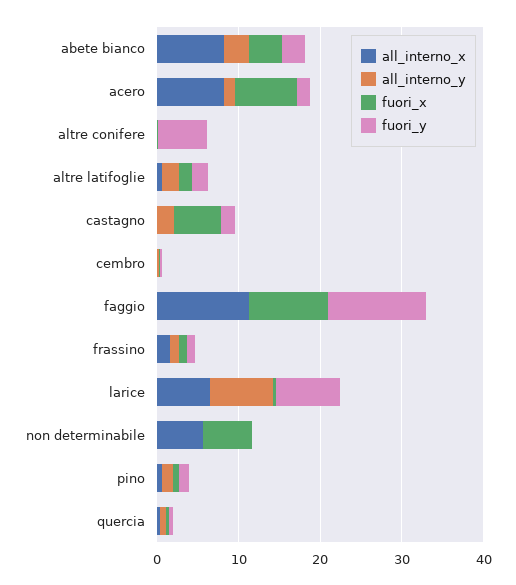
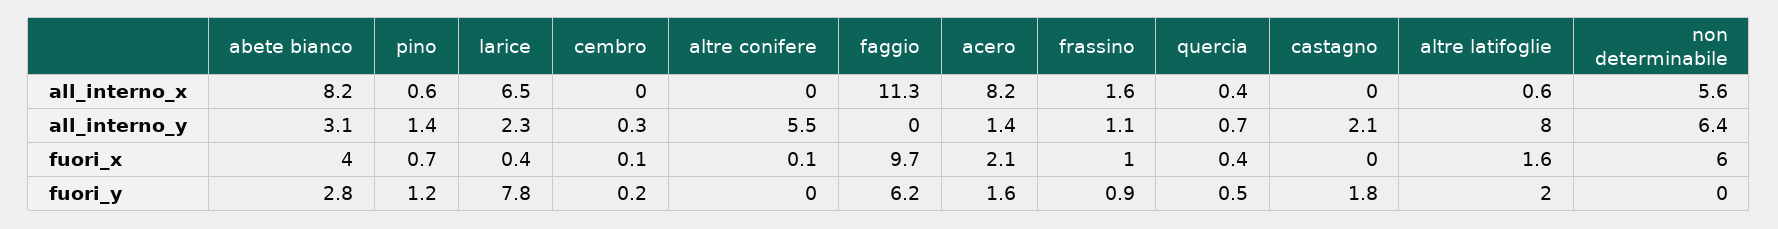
fuori_x, acero: 8 -> 2.1
all_interno_y, altre conifere: 0 -> 5.5
fuori_y, altre conifere: 6 -> 0
all_interno_y, altre latifoglie: 2 -> 8
fuori_x, castagno: 6 -> 0
fuori_y, faggio: 12 -> 6.2
all_interno_y, larice: 8 -> 2.3
all_interno_y, non determinabile: 0 -> 6.4

